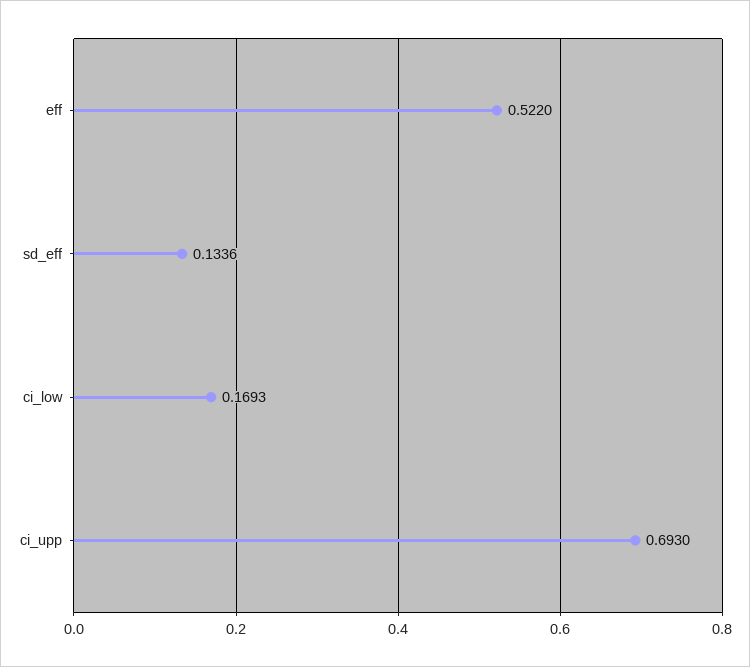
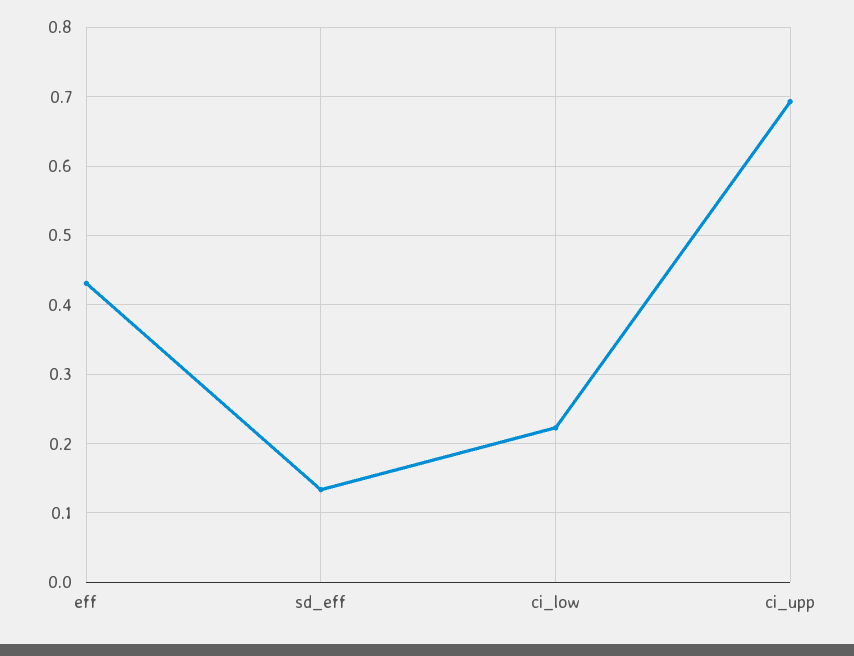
eff: 0.522 -> 0.43
ci_low: 0.1693 -> 0.22

